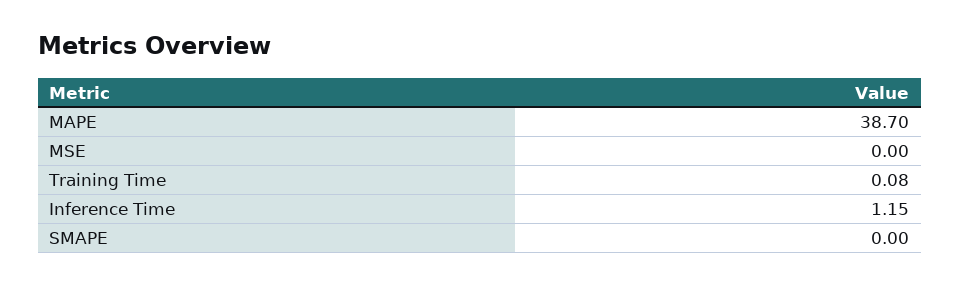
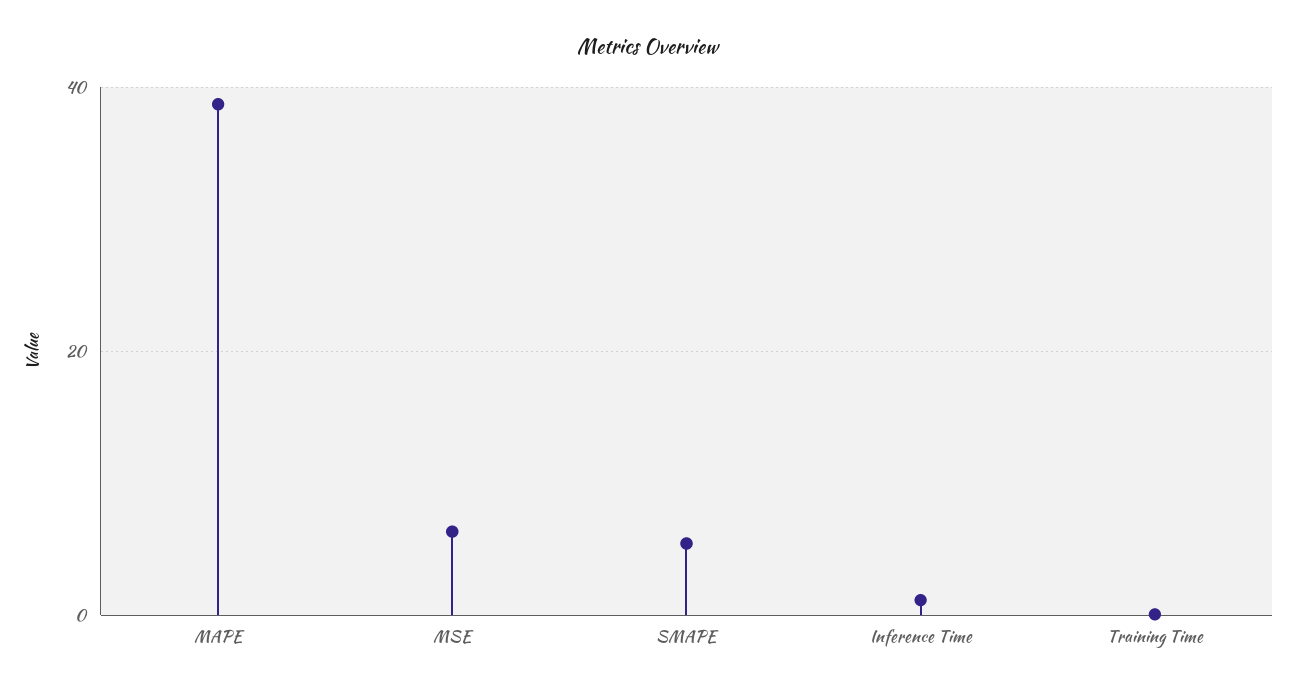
MSE: 0 -> 6
SMAPE: 0 -> 6

